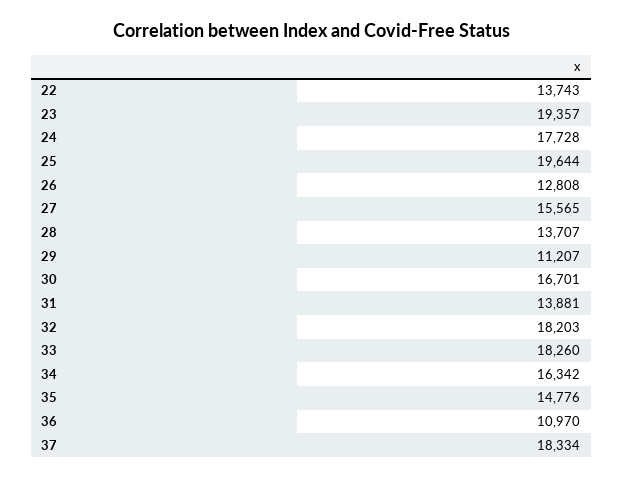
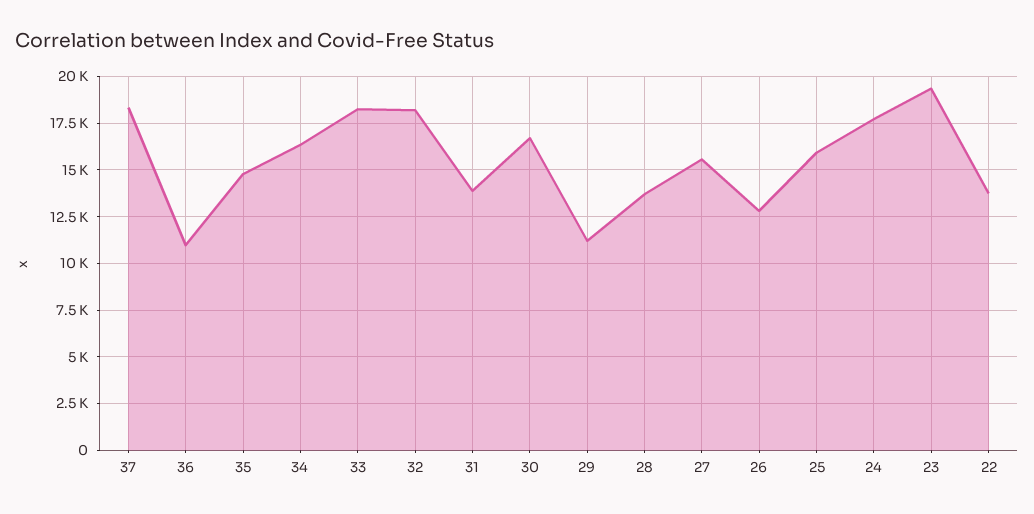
25: 19644 -> 16000

